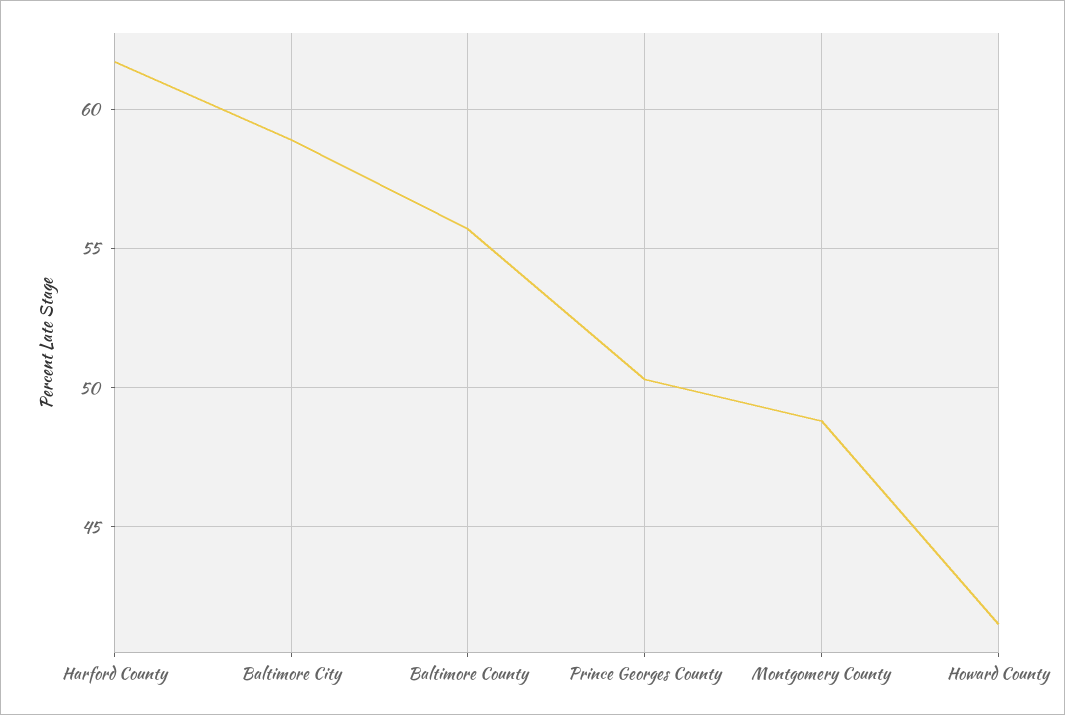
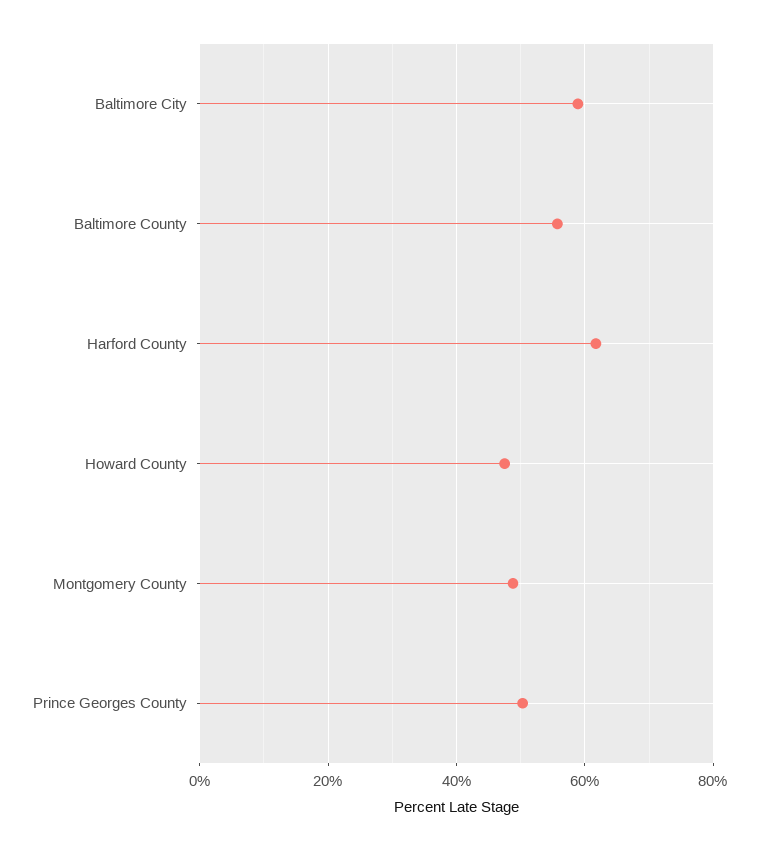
Howard County: 41.5 -> 48

